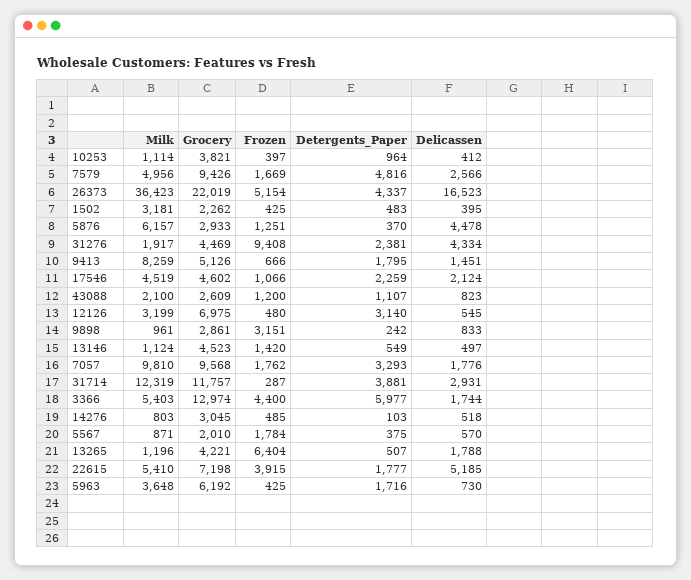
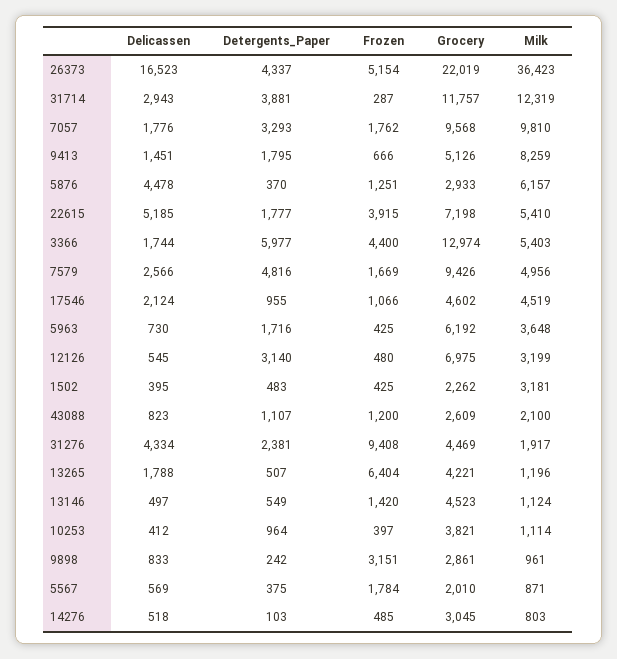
Detergents_Paper, 17546: 2259 -> 955
Delicassen, 31714: 2931 -> 2943
Delicassen, 5567: 570 -> 569

